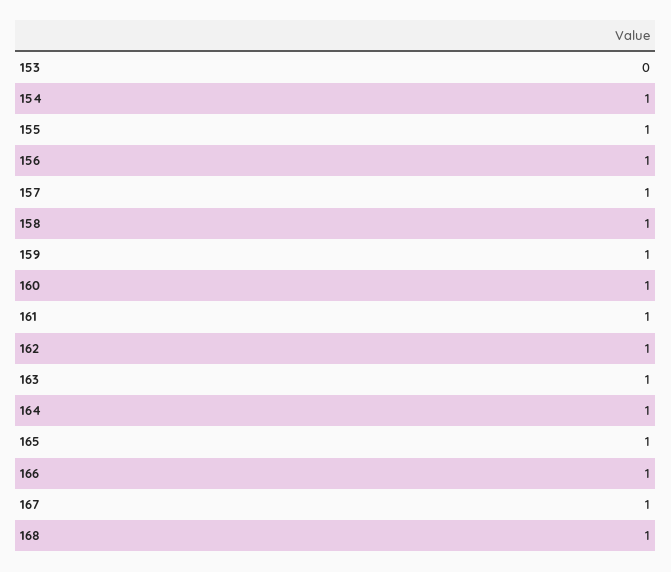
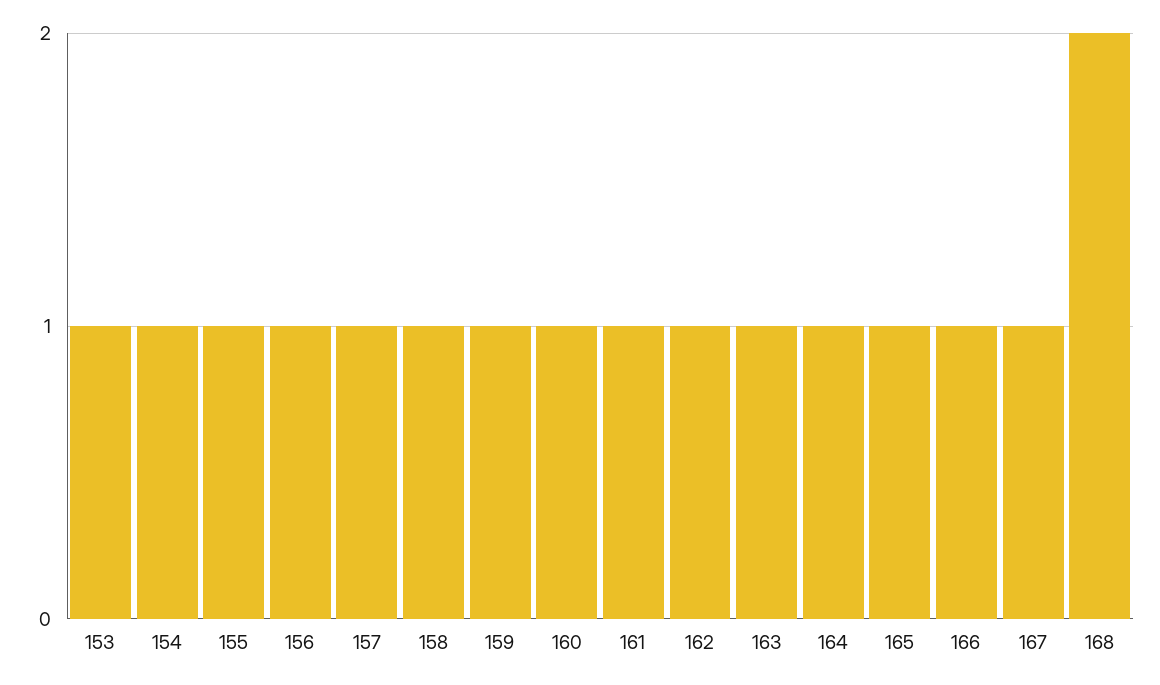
153: 0 -> 1
168: 1 -> 2

